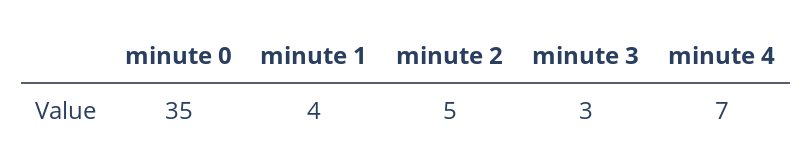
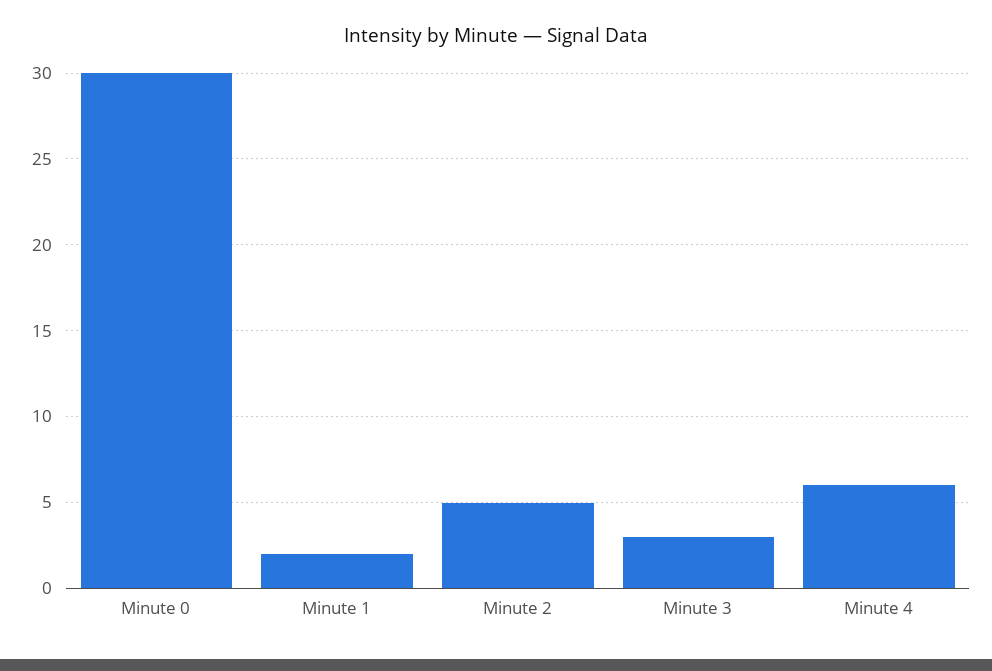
minute 0: 35 -> 30
minute 1: 4 -> 2
minute 4: 7 -> 6

